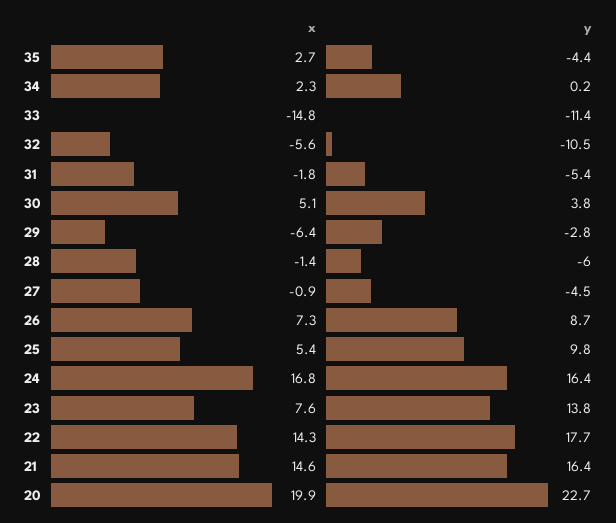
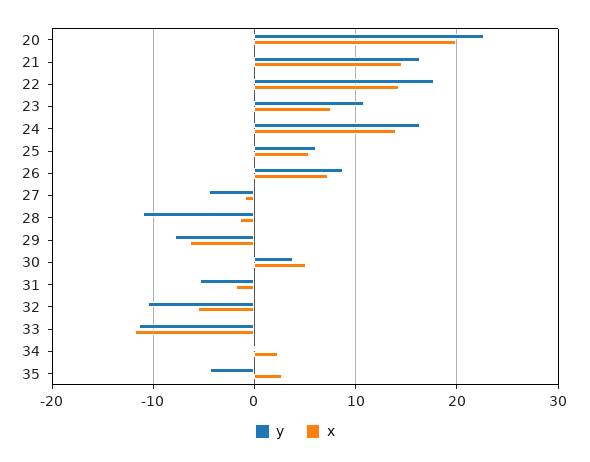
x, 33: -14.8 -> -12
y, 29: -2.8 -> -8
y, 28: -6 -> -11
y, 25: 9.8 -> 6
x, 24: 16.8 -> 14
y, 23: 13.8 -> 11

